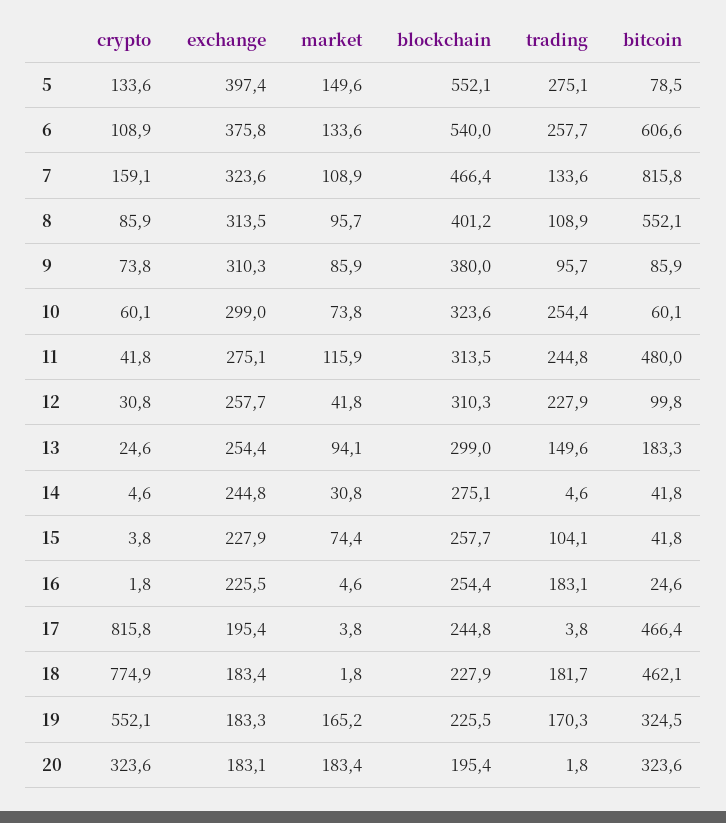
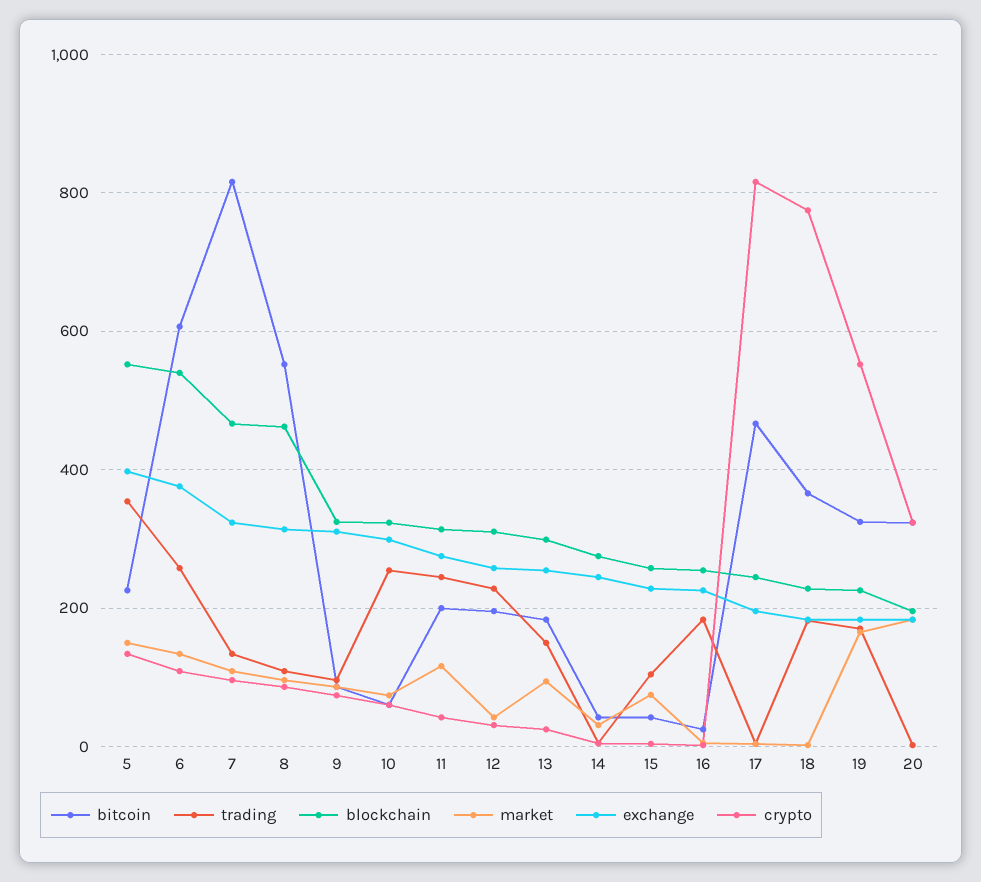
trading, 5: 275.1 -> 360
bitcoin, 5: 78.5 -> 220
crypto, 7: 159.1 -> 100
blockchain, 8: 401.2 -> 460
blockchain, 9: 380 -> 320
bitcoin, 11: 480 -> 200
bitcoin, 12: 99.8 -> 200
bitcoin, 18: 462.1 -> 360

